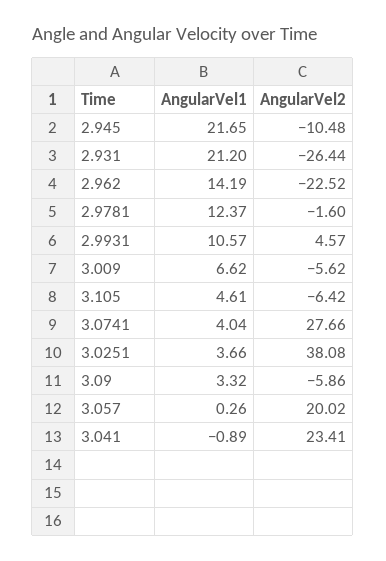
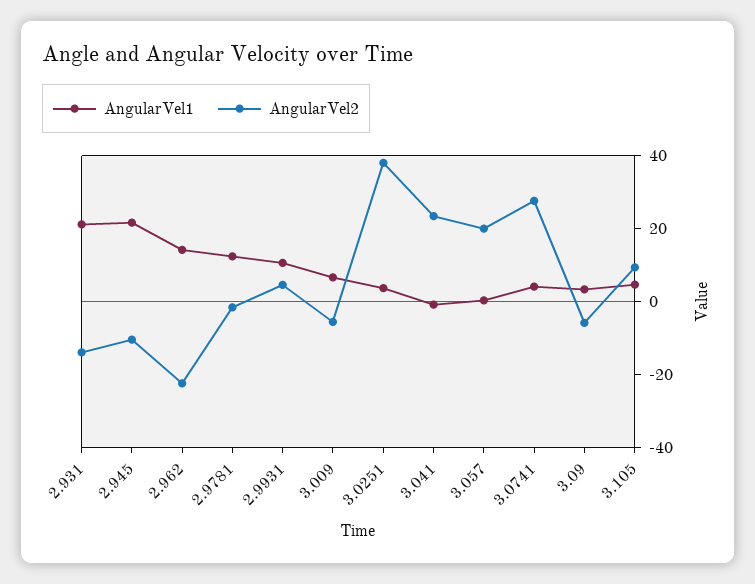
AngularVel2, 2.931: -26.44 -> -15
AngularVel2, 3.105: -6.42 -> 10

